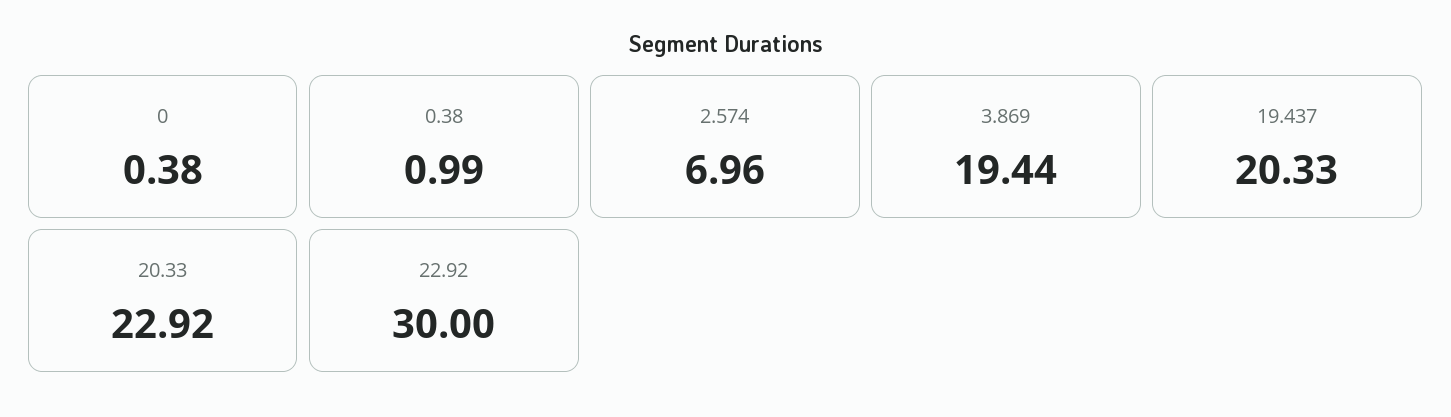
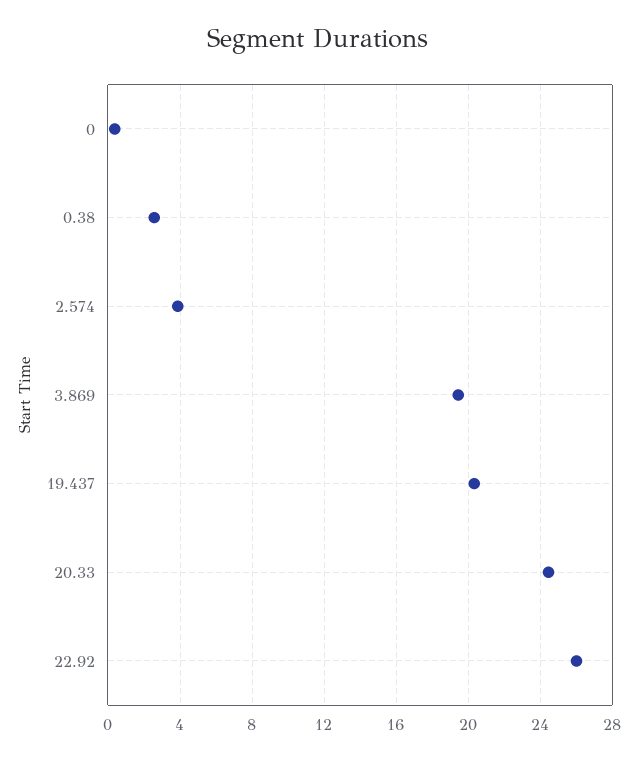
0.38: 0.99 -> 2.5
2.574: 6.96 -> 4
20.33: 22.92 -> 24.5
22.92: 30 -> 26

